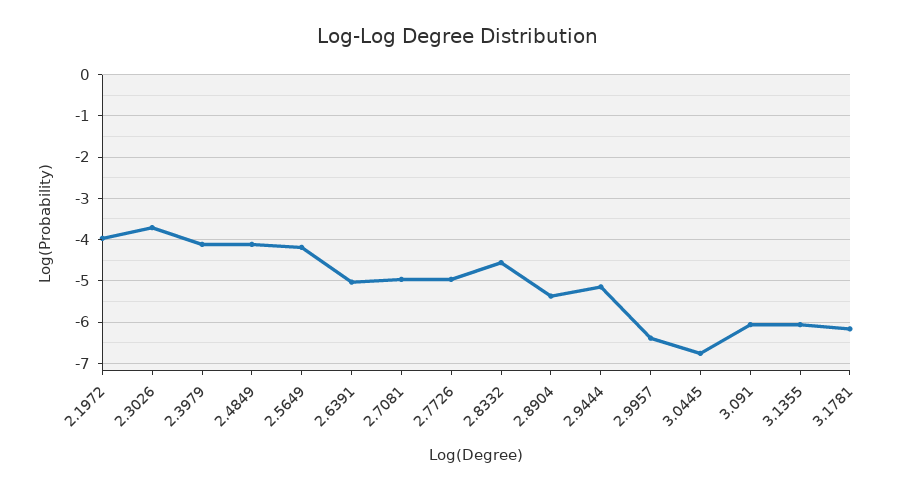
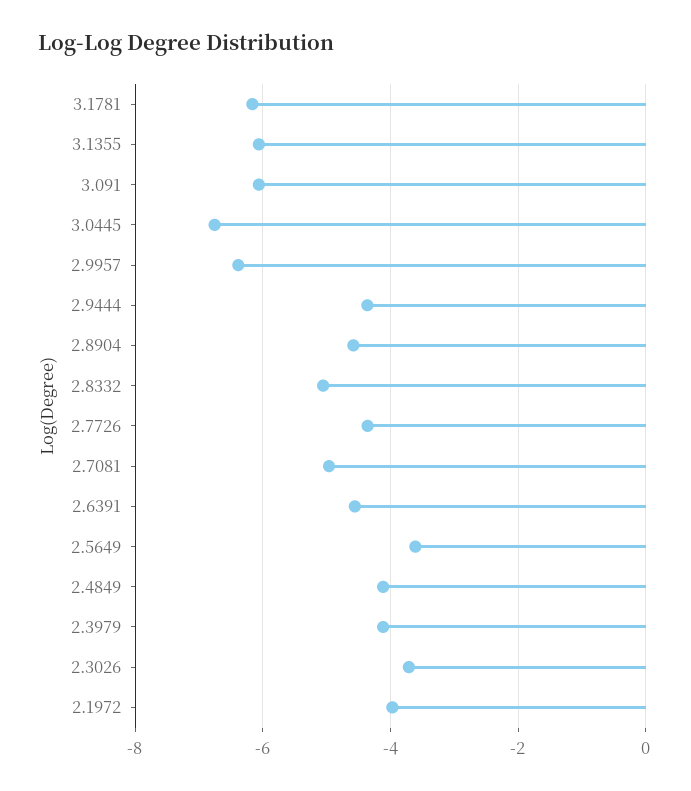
2.5649: -4.2 -> -3.6
2.6391: -5 -> -4.6
2.7726: -5 -> -4.4
2.8332: -4.6 -> -5
2.8904: -5.4 -> -4.6
2.9444: -5.2 -> -4.4

